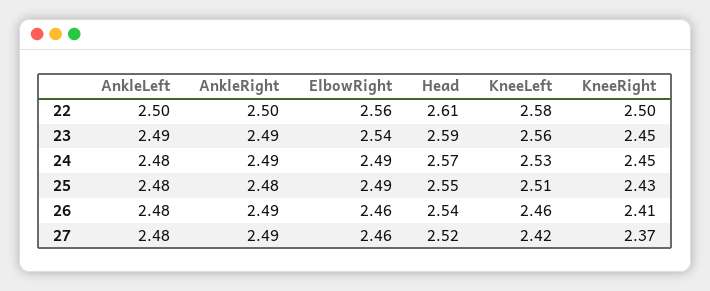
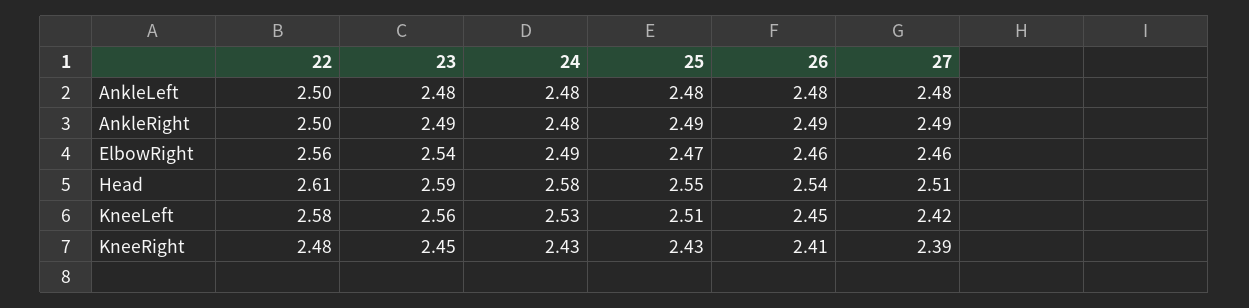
KneeRight, 22: 2.5 -> 2.48
AnkleLeft, 23: 2.49 -> 2.48
AnkleRight, 24: 2.49 -> 2.48
Head, 24: 2.57 -> 2.58
KneeRight, 24: 2.45 -> 2.43
AnkleRight, 25: 2.48 -> 2.49
ElbowRight, 25: 2.49 -> 2.47
KneeLeft, 26: 2.46 -> 2.45
Head, 27: 2.52 -> 2.51
KneeRight, 27: 2.37 -> 2.39

